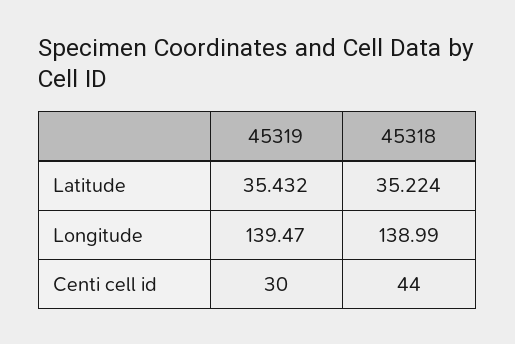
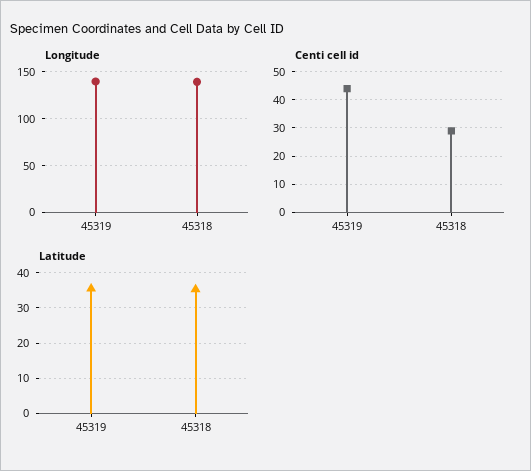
Centi cell id, 45319: 30 -> 45
Centi cell id, 45318: 44 -> 30

